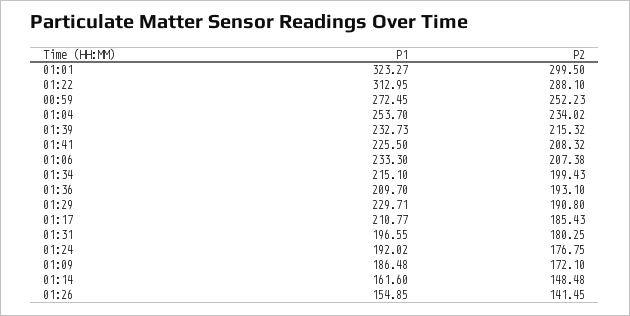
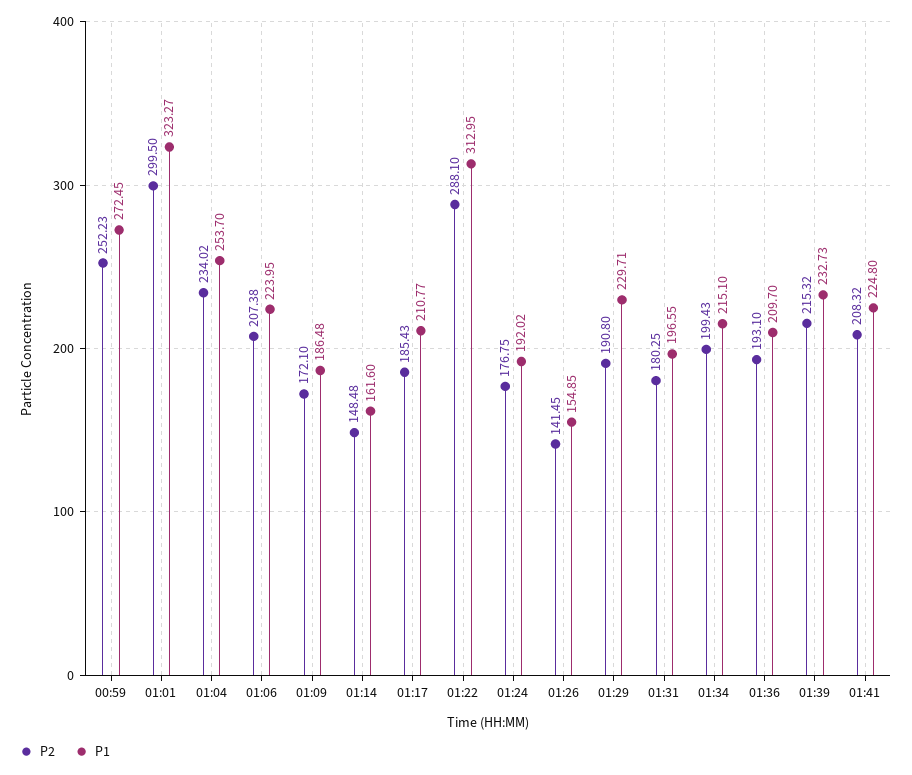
P1, 01:41: 225.5 -> 224.8
P1, 01:06: 233.3 -> 223.95

